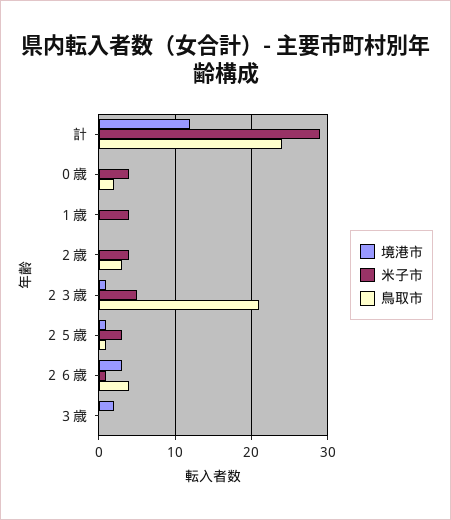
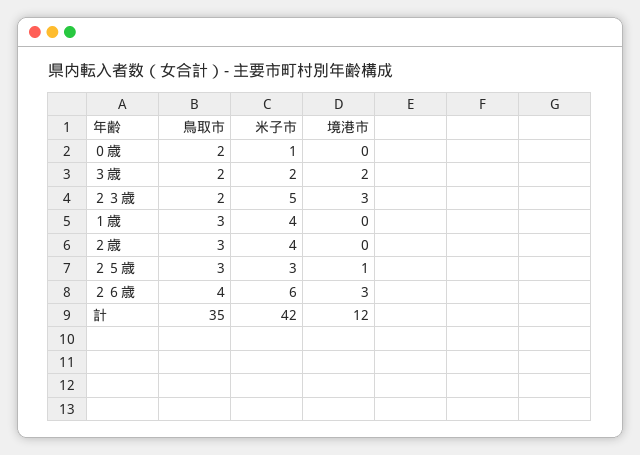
米子市, 計: 29 -> 42
鳥取市, 計: 24 -> 35
米子市, ０歳: 4 -> 1
鳥取市, １歳: 0 -> 3
境港市, ２３歳: 1 -> 3
鳥取市, ２３歳: 21 -> 2
鳥取市, ２５歳: 1 -> 3
米子市, ２６歳: 1 -> 6
米子市, ３歳: 0 -> 2
鳥取市, ３歳: 0 -> 2

